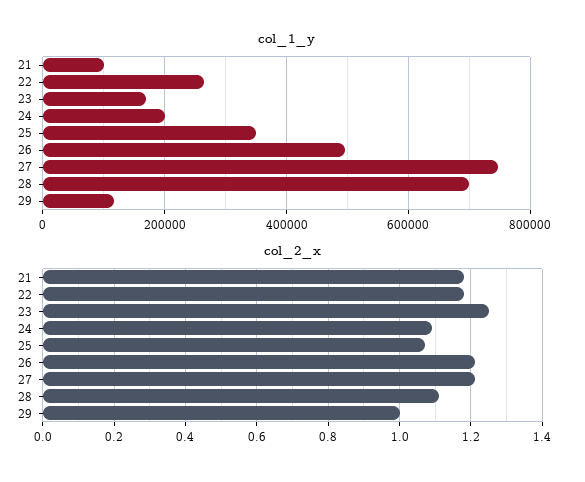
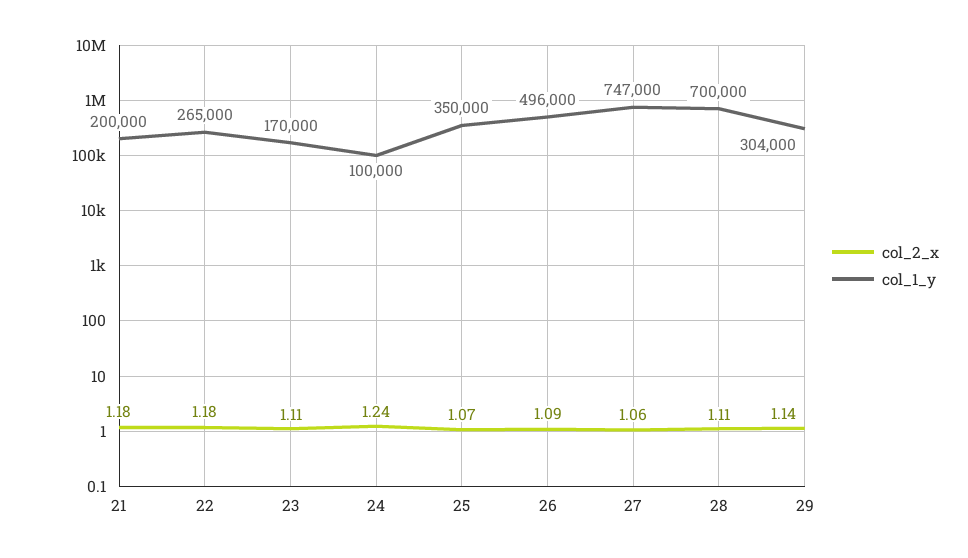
col_1_y, 21: 100000 -> 200000
col_1_y, 24: 200000 -> 100000
col_1_y, 29: 120000 -> 304000
col_2_x, 23: 1.25 -> 1.11
col_2_x, 24: 1.1 -> 1.24
col_2_x, 26: 1.2 -> 1.09
col_2_x, 27: 1.2 -> 1.06
col_2_x, 29: 1 -> 1.14

